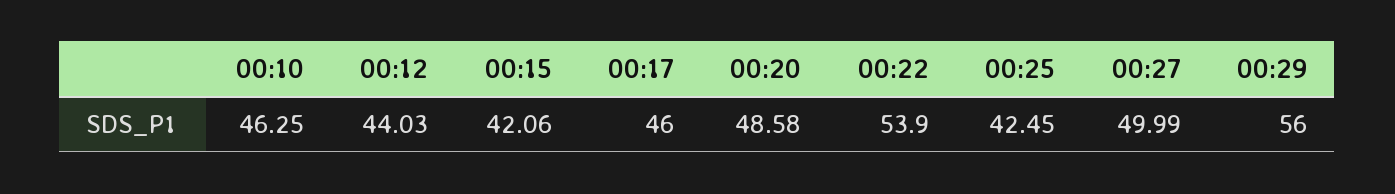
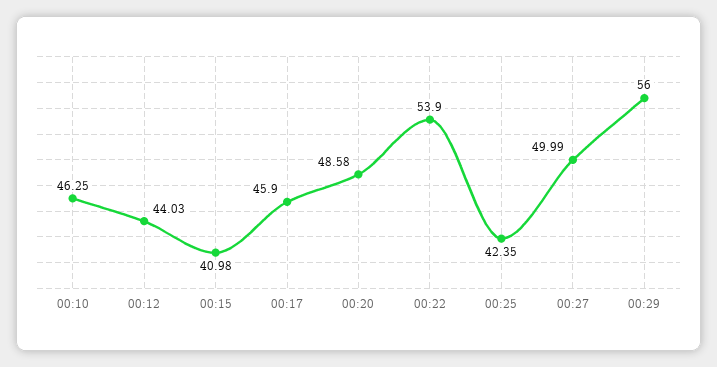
00:15: 42.06 -> 40.98
00:17: 46 -> 45.9
00:25: 42.45 -> 42.35

